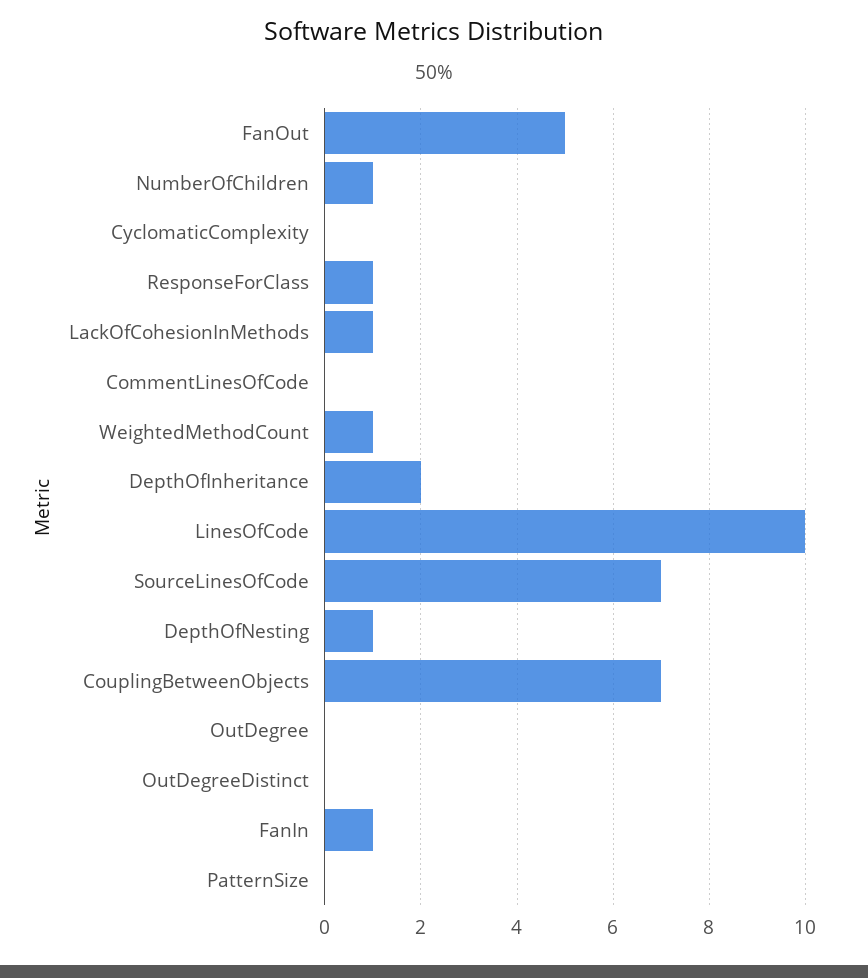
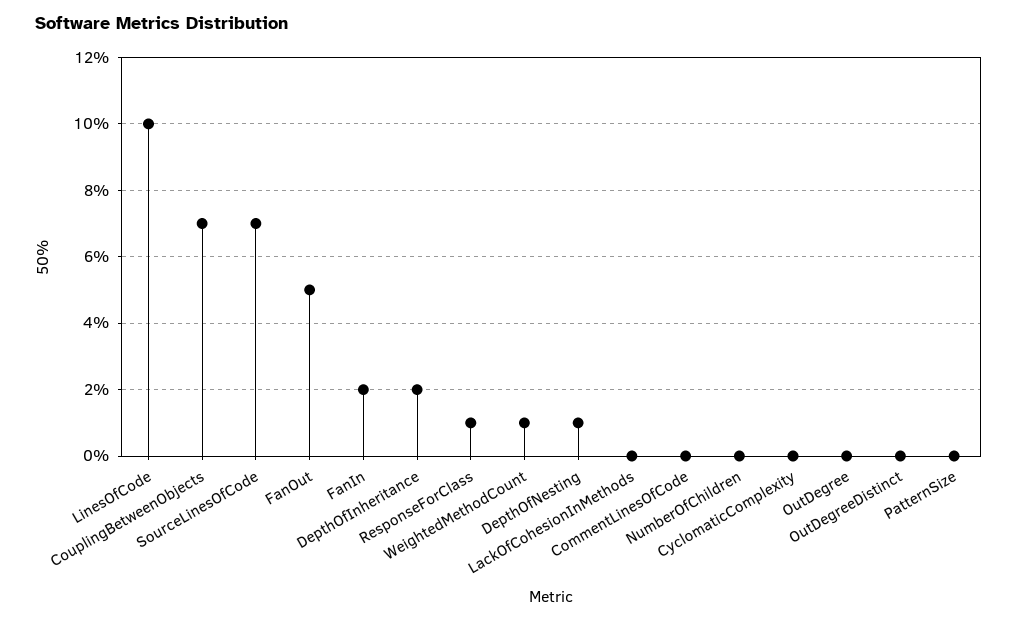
NumberOfChildren: 1 -> 0
LackOfCohesionInMethods: 1 -> 0
FanIn: 1 -> 2

